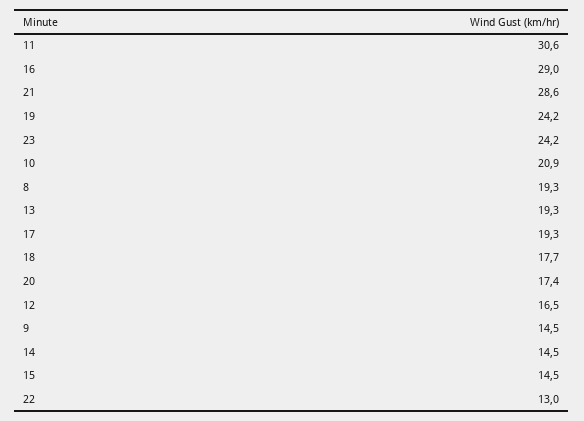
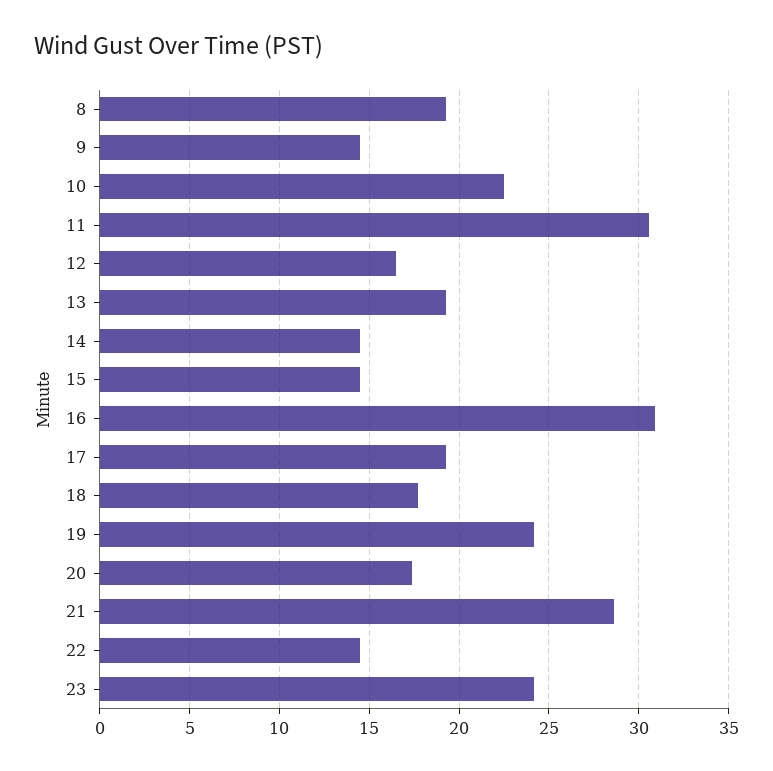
16: 29 -> 31
10: 20.9 -> 22.5
22: 13 -> 14.5

